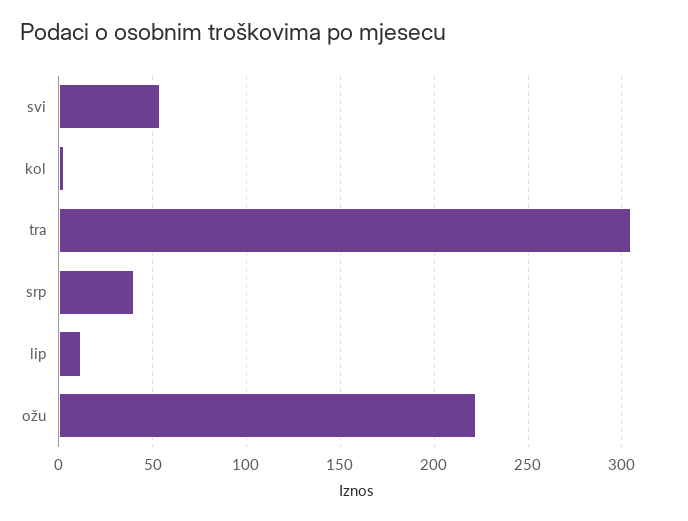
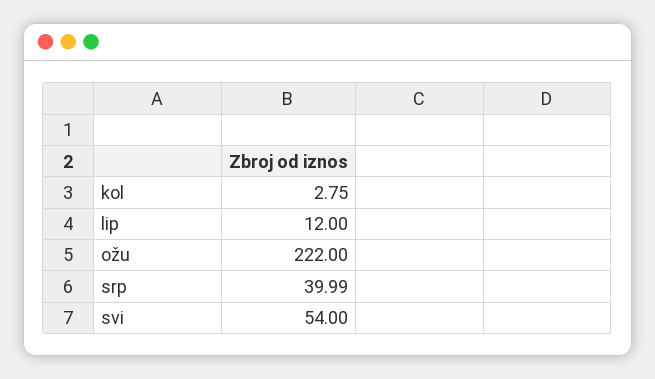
tra: 305 -> none

